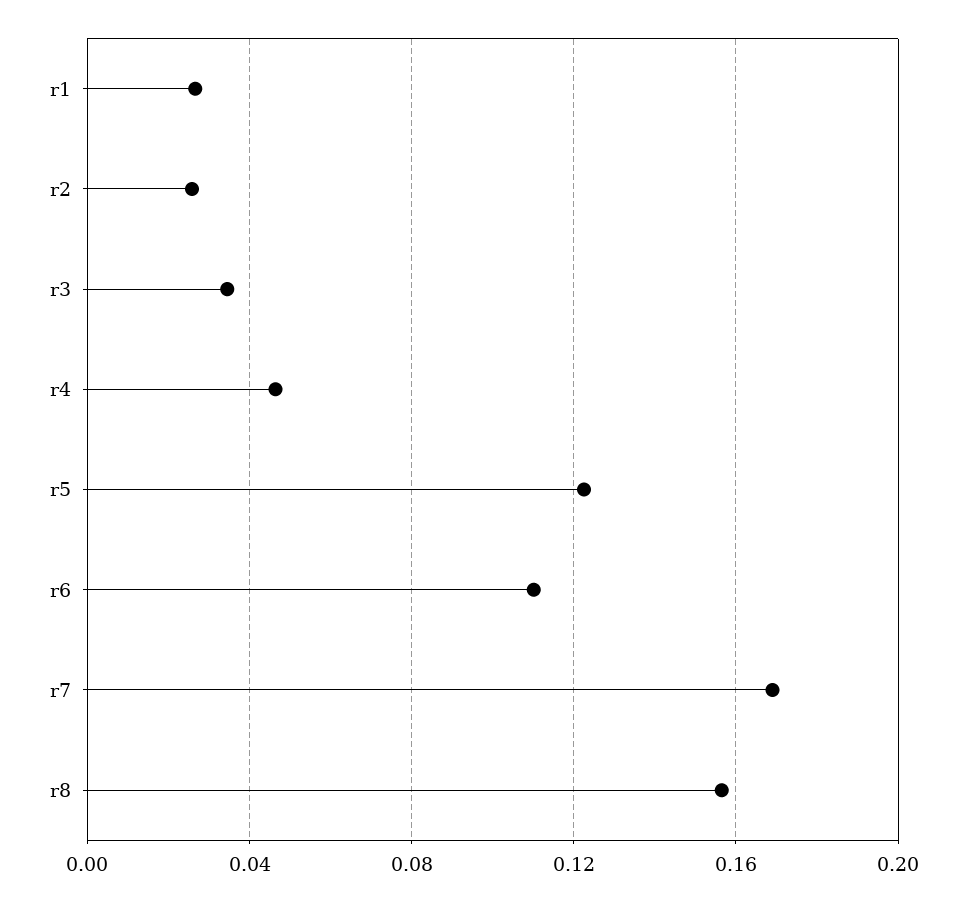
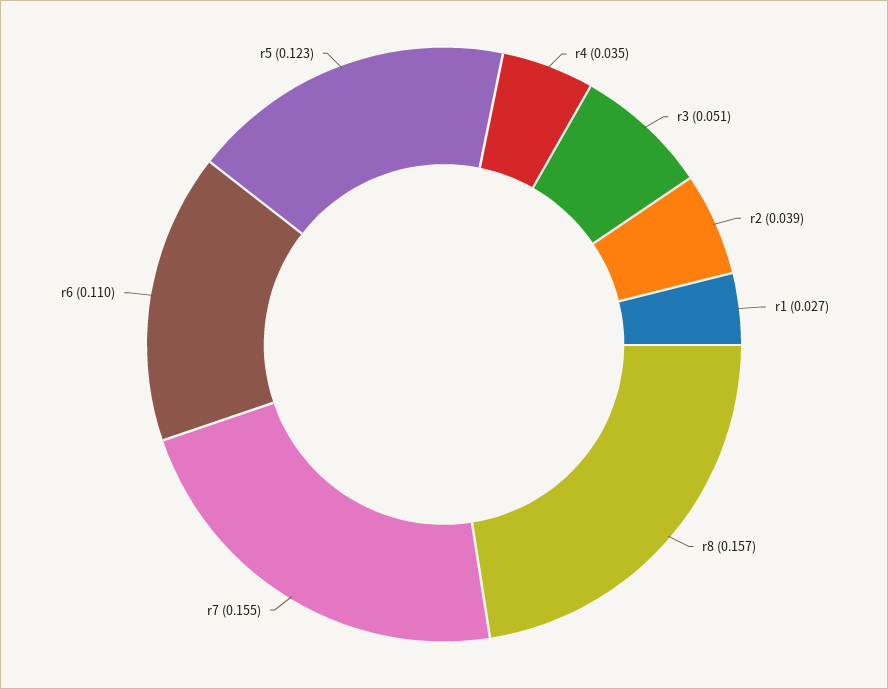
r2: 0.025 -> 0.039
r3: 0.035 -> 0.051
r4: 0.045 -> 0.035
r7: 0.17 -> 0.155

